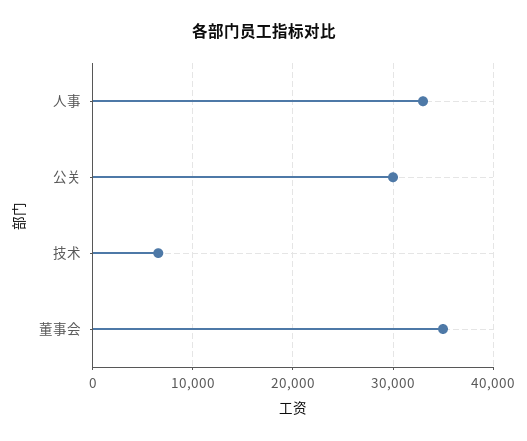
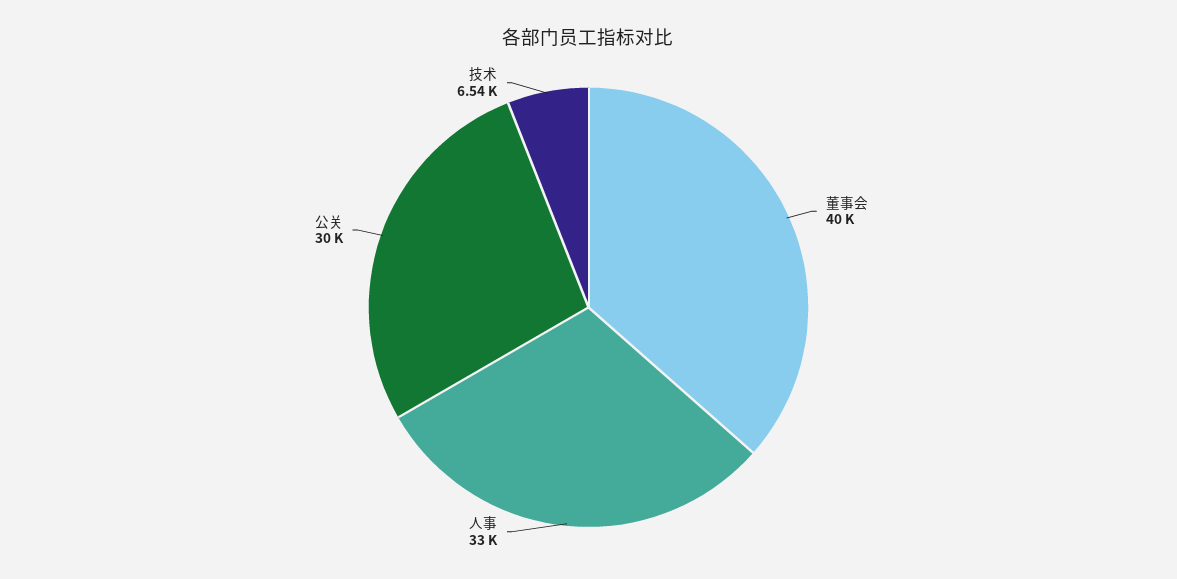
董事会: 35000 -> 40000

